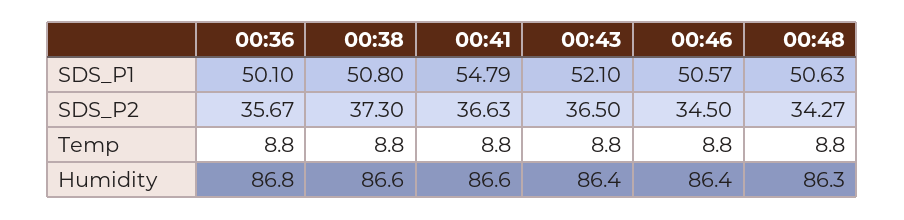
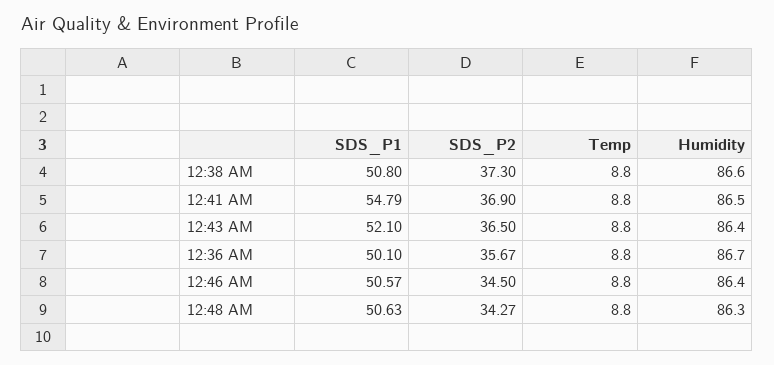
00:41, SDS_P2: 36.63 -> 36.9
00:36, Humidity: 86.8 -> 86.7
00:41, Humidity: 86.6 -> 86.5

